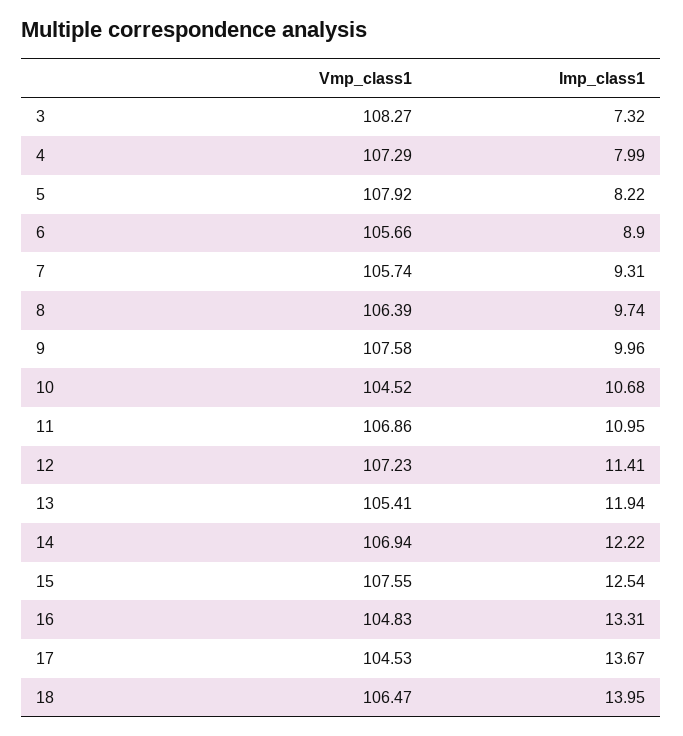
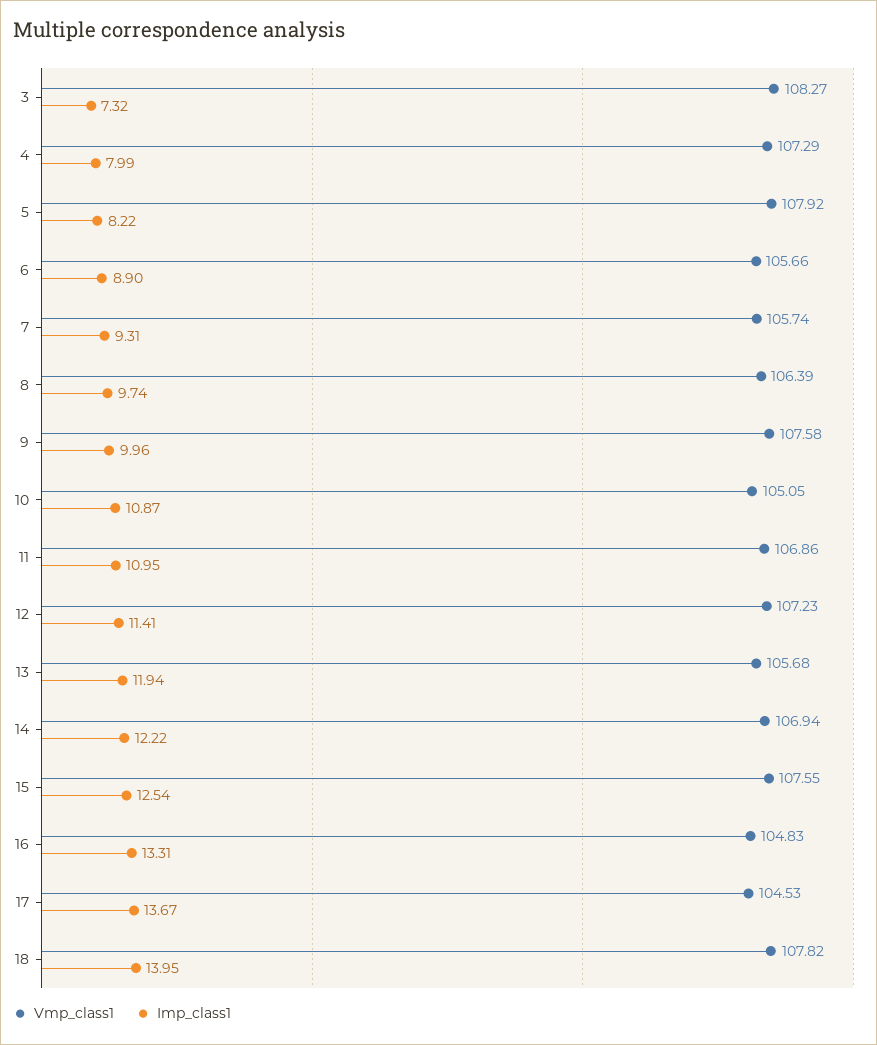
Vmp_class1, 10: 104.52 -> 105.05
Imp_class1, 10: 10.68 -> 10.87
Vmp_class1, 13: 105.41 -> 105.68
Vmp_class1, 18: 106.47 -> 107.82

